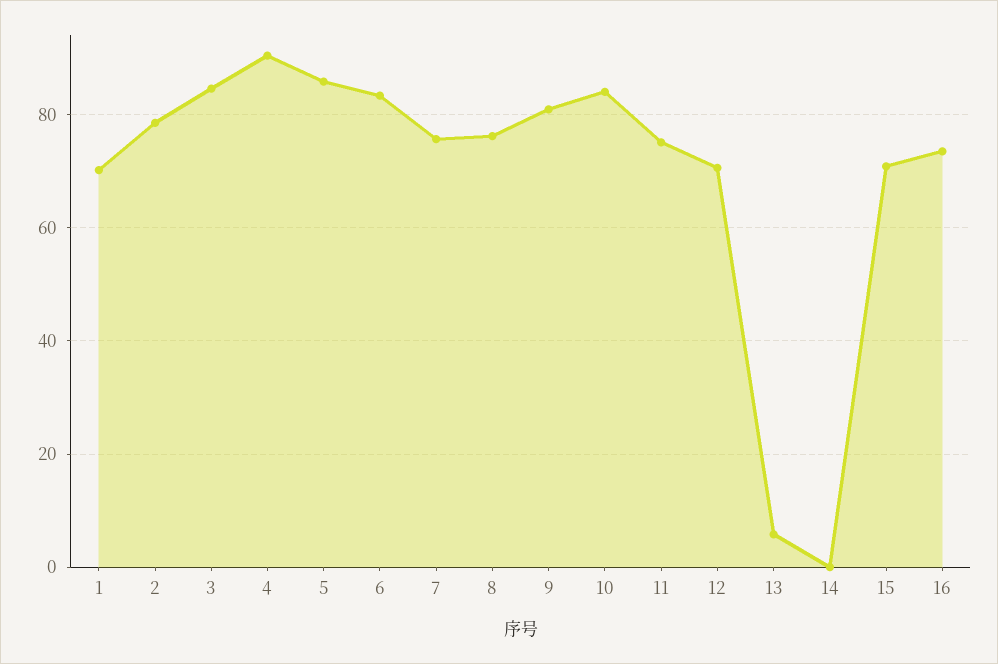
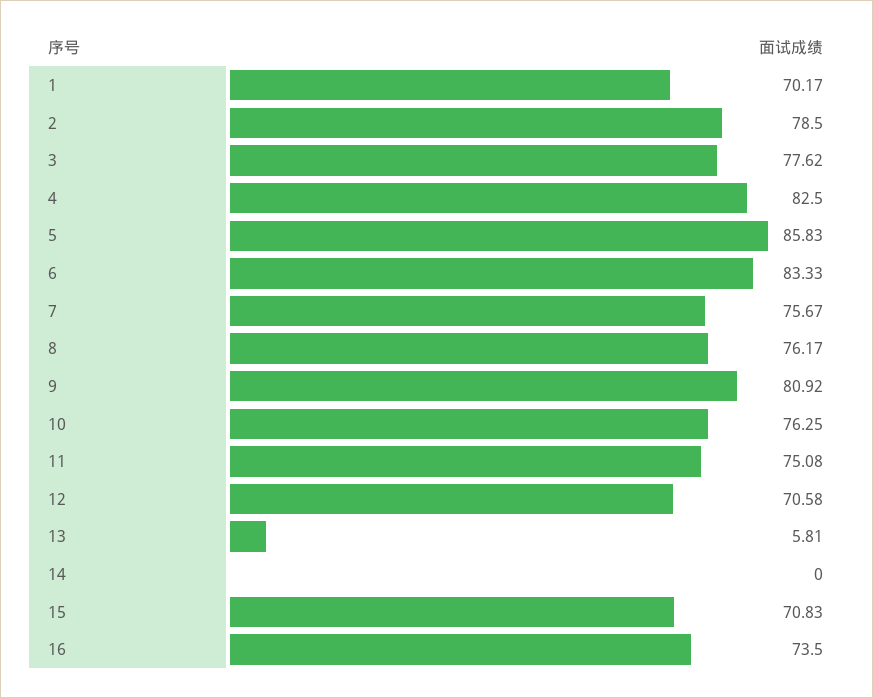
3: 84 -> 77.62
4: 90 -> 82.5
10: 84 -> 76.25

